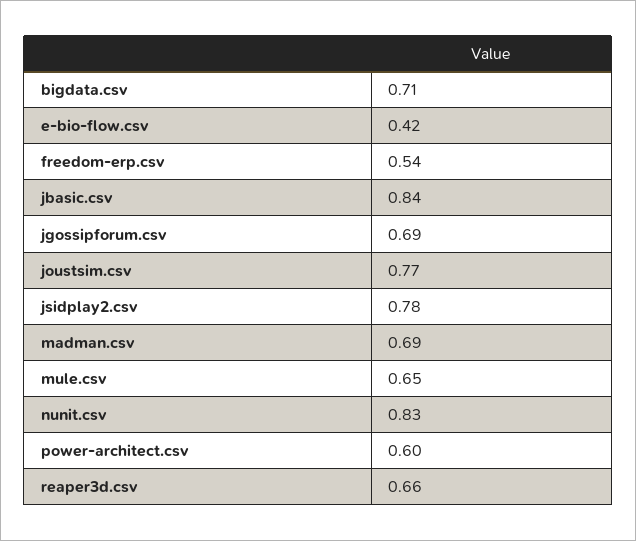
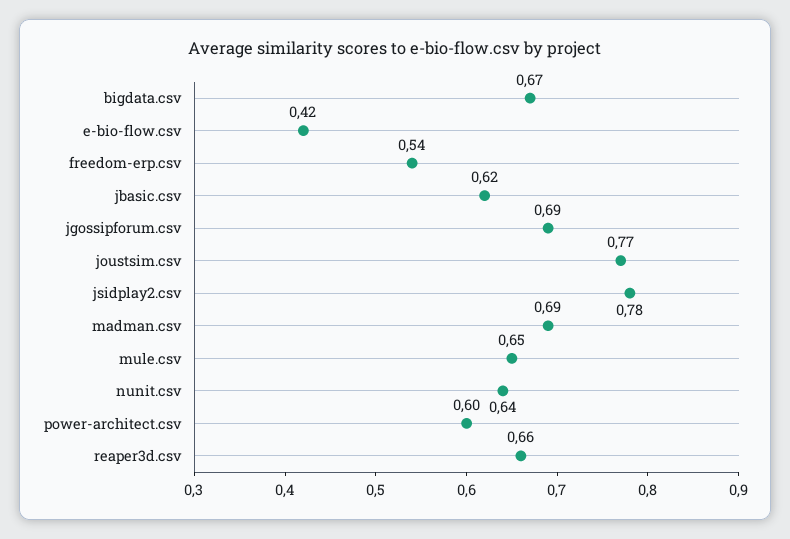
bigdata.csv: 0.71 -> 0.67
jbasic.csv: 0.84 -> 0.62
nunit.csv: 0.83 -> 0.64

